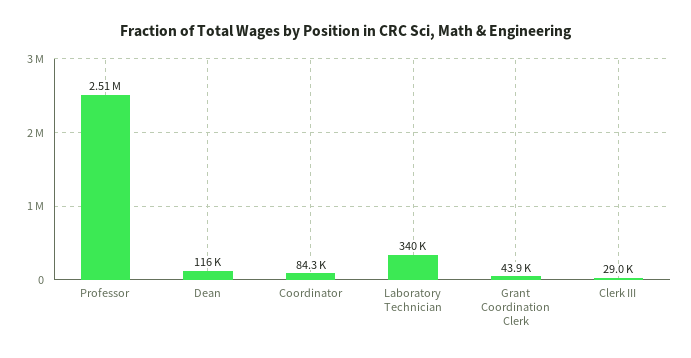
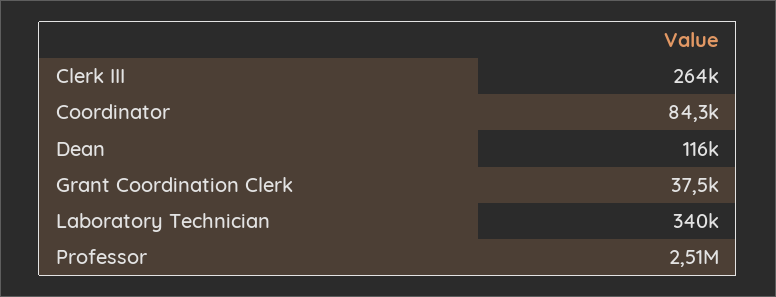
Grant Coordination Clerk: 43900 -> 37500
Clerk III: 29000 -> 264000

